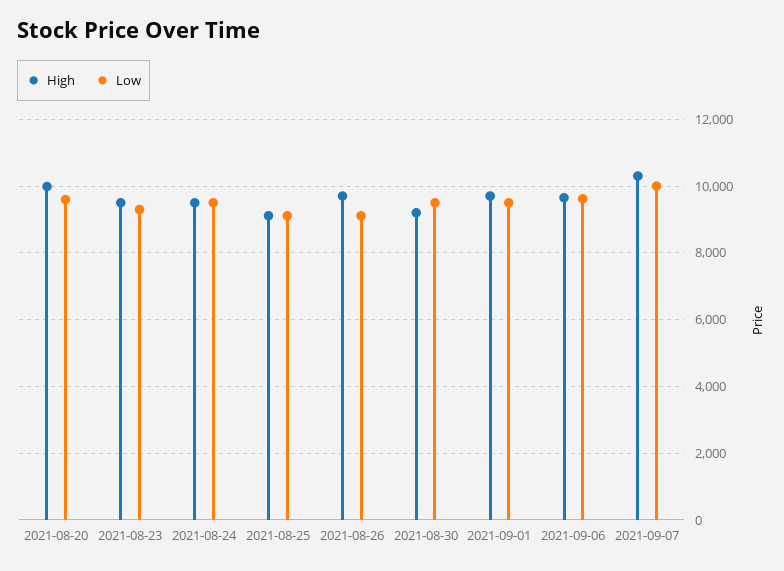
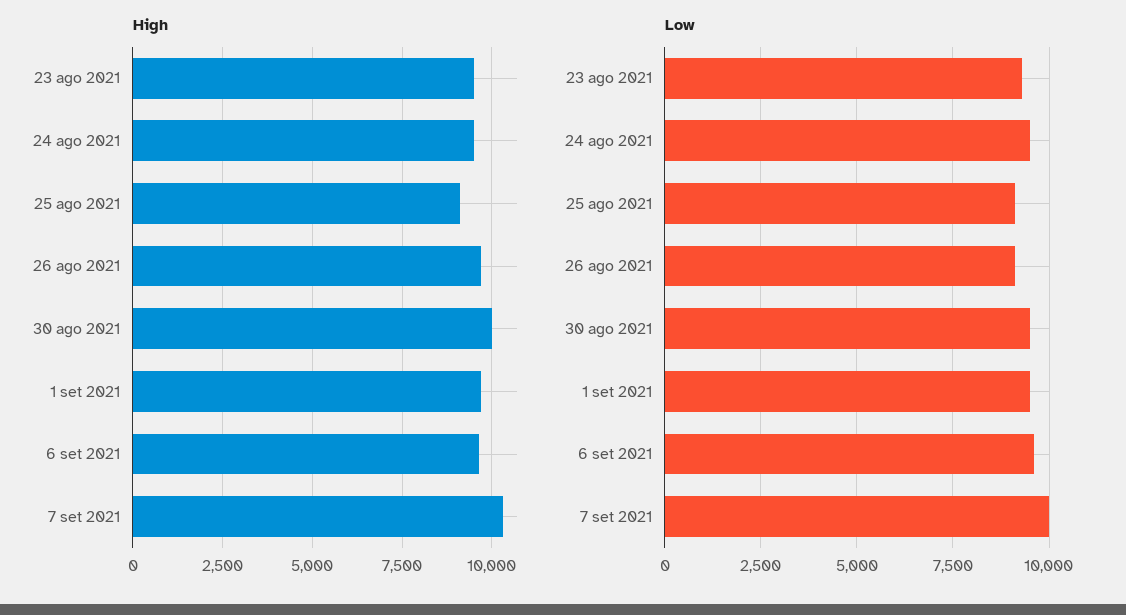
High, 2021-08-20: 10000 -> none
Low, 2021-08-20: 9600 -> none
High, 2021-08-30: 9200 -> 10000

